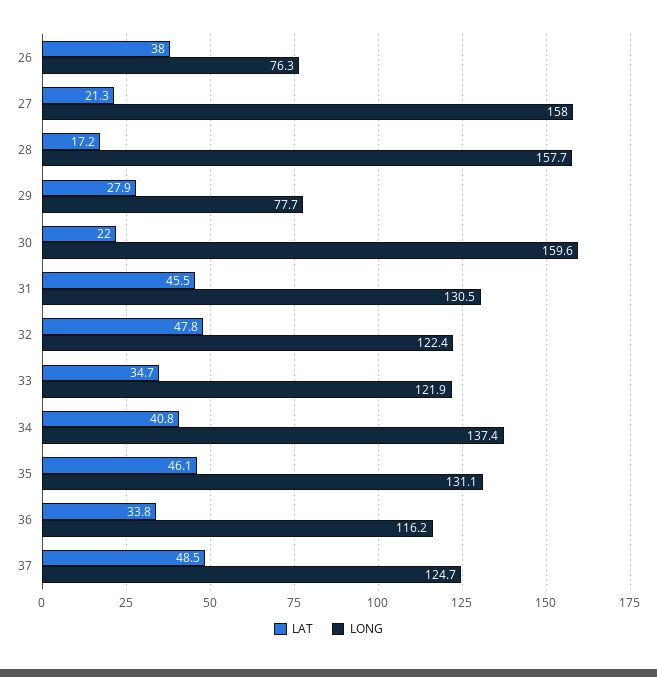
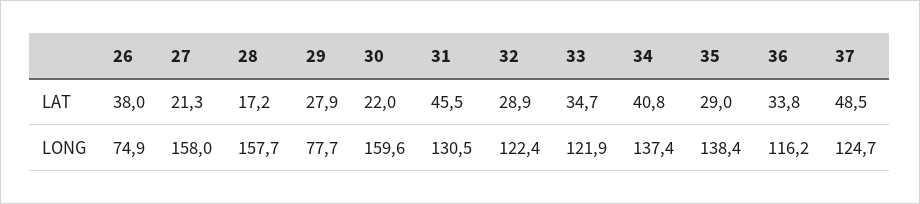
LONG, 26: 76.3 -> 74.9
LAT, 32: 47.8 -> 28.9
LAT, 35: 46.1 -> 29
LONG, 35: 131.1 -> 138.4

